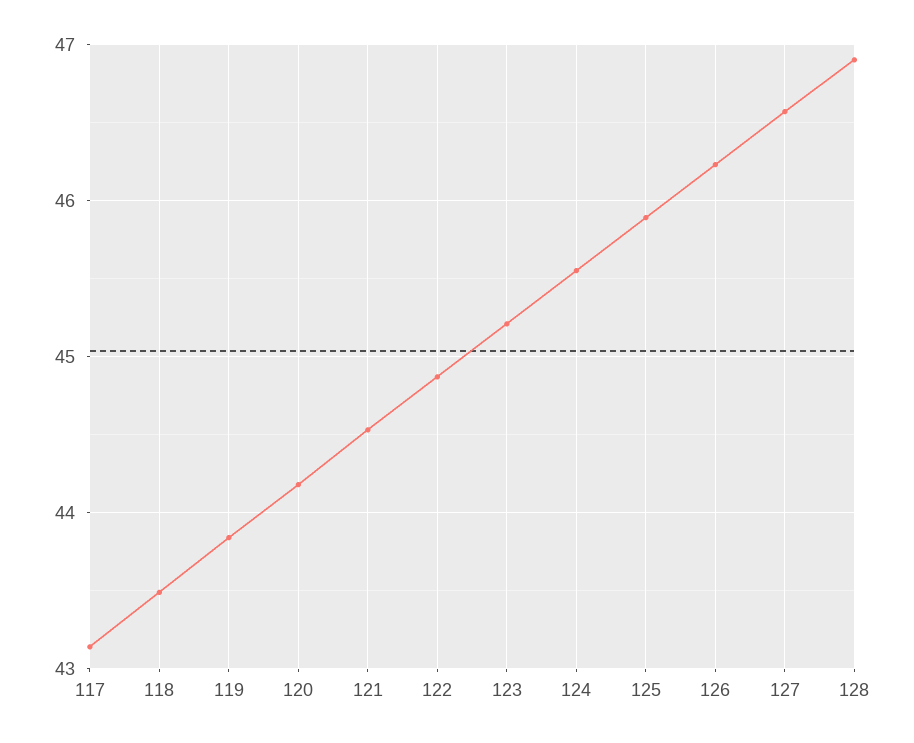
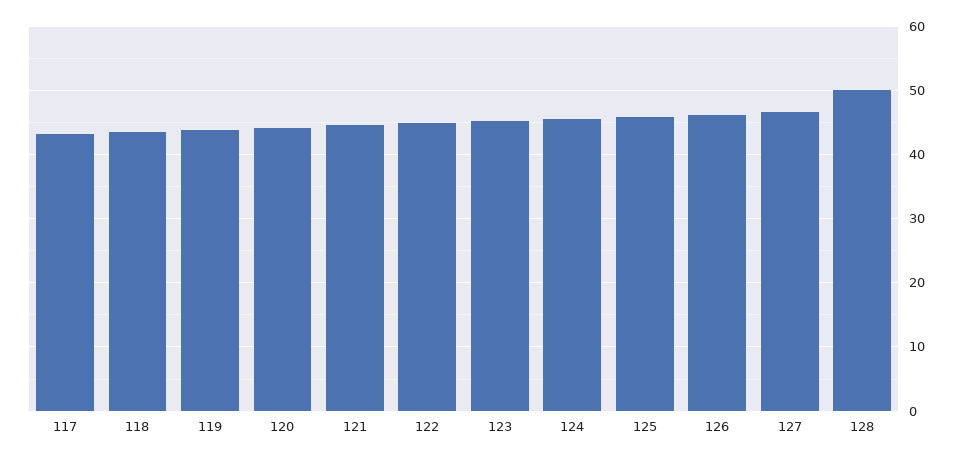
128: 46.9 -> 50

